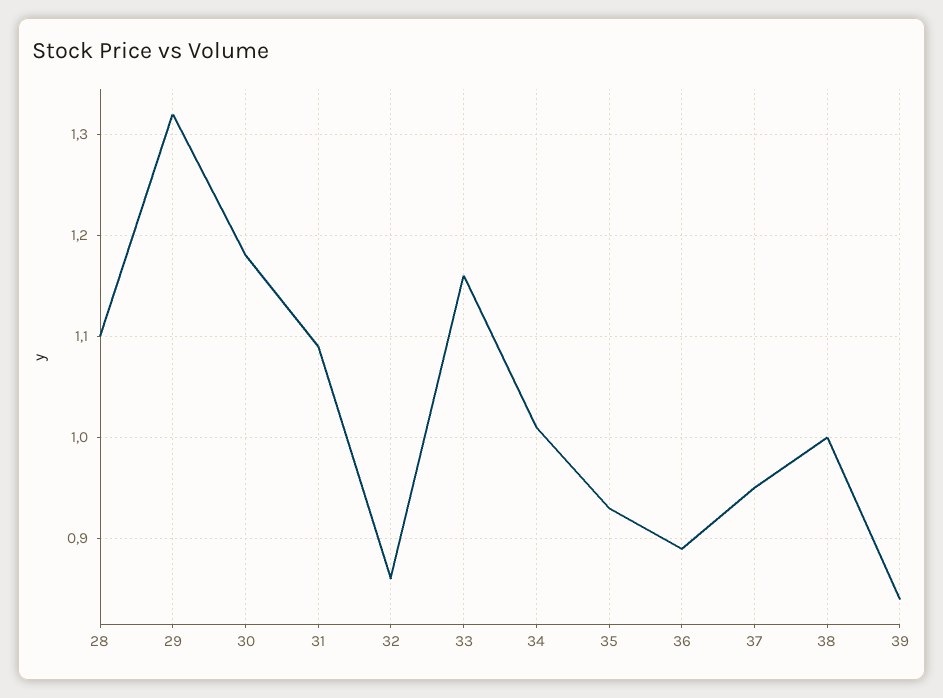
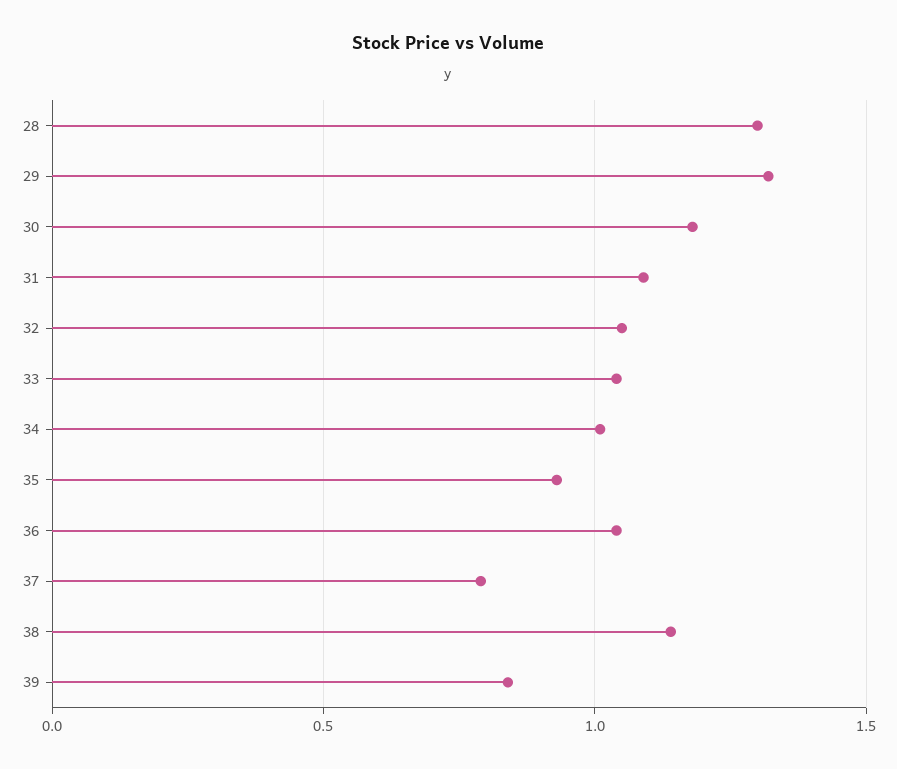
28: 1.1 -> 1.3
32: 0.86 -> 1.05
33: 1.16 -> 1.05
36: 0.89 -> 1.05
37: 0.95 -> 0.8
38: 1 -> 1.15

